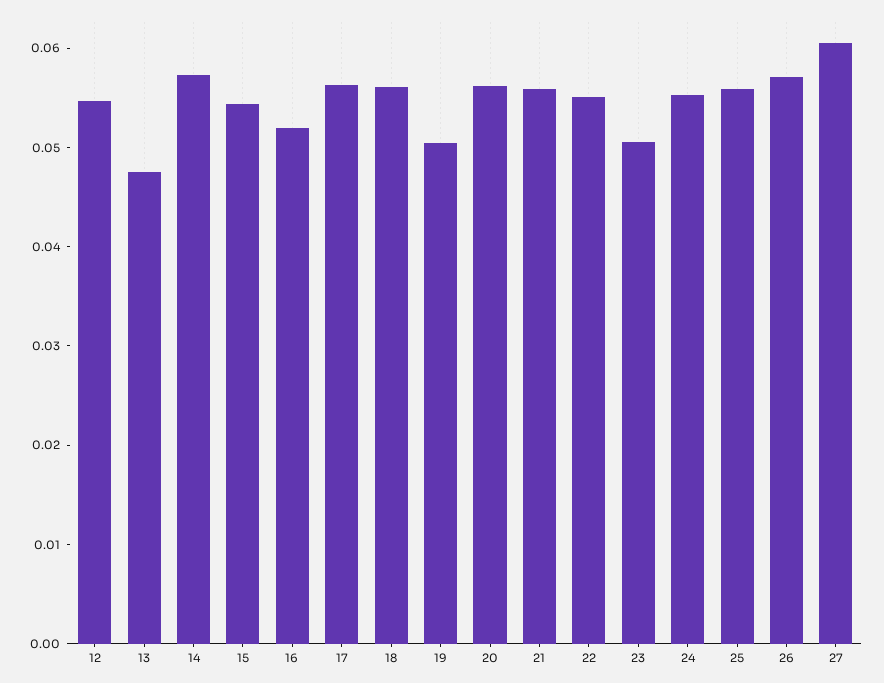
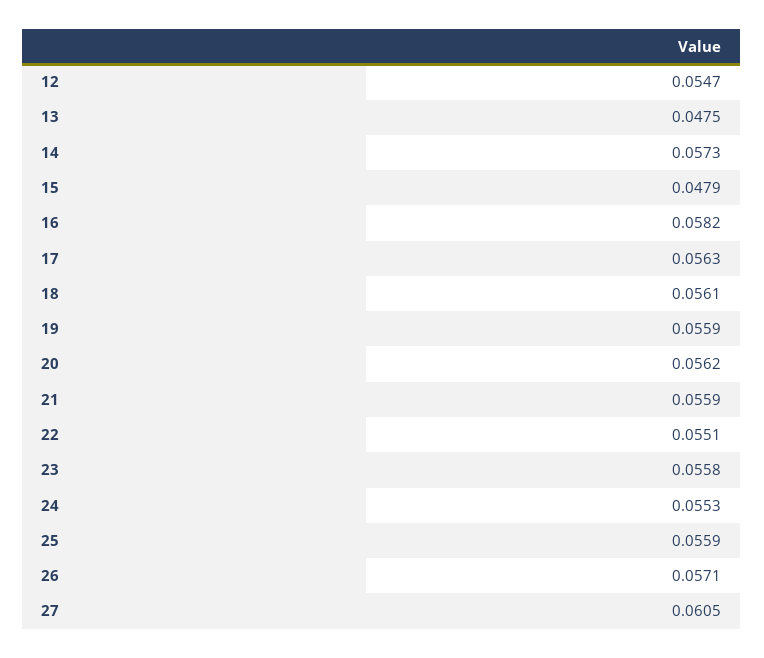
15: 0.054 -> 0.0479
16: 0.052 -> 0.0582
19: 0.05 -> 0.0559
23: 0.05 -> 0.0558

